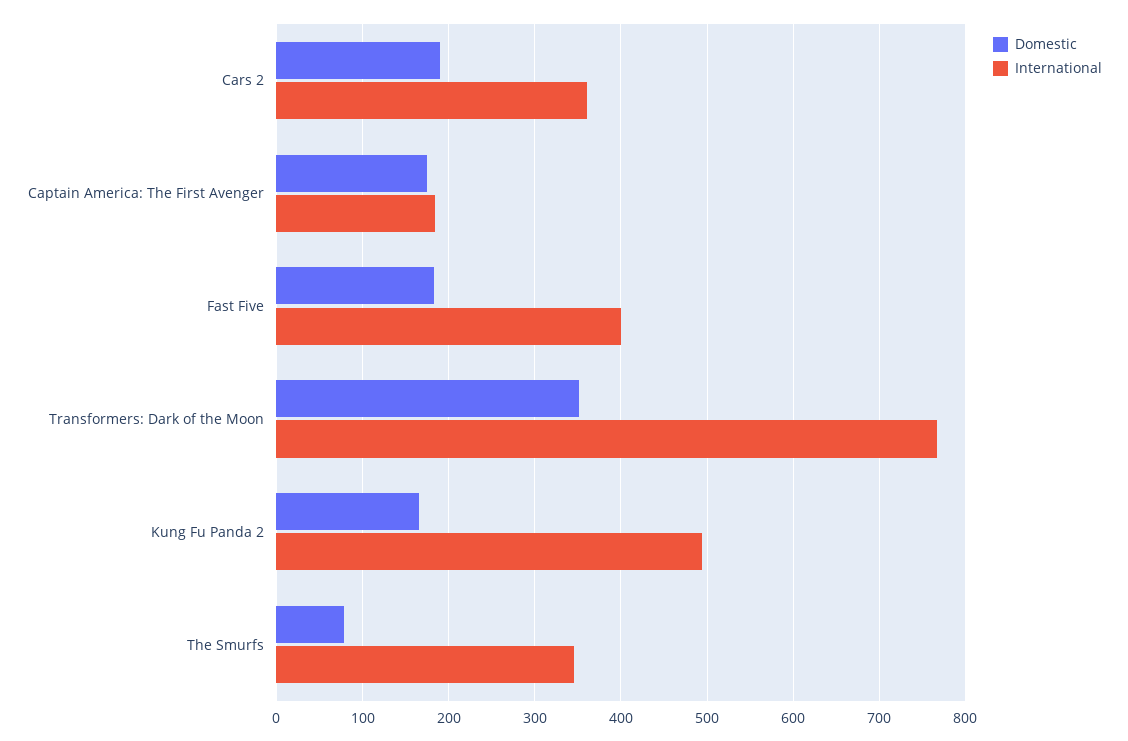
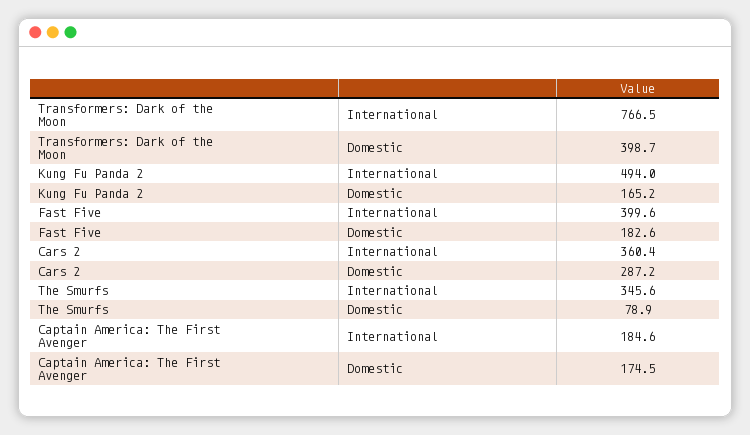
Domestic, Cars 2: 190 -> 287.2
Domestic, Transformers: Dark of the Moon: 350 -> 398.7

